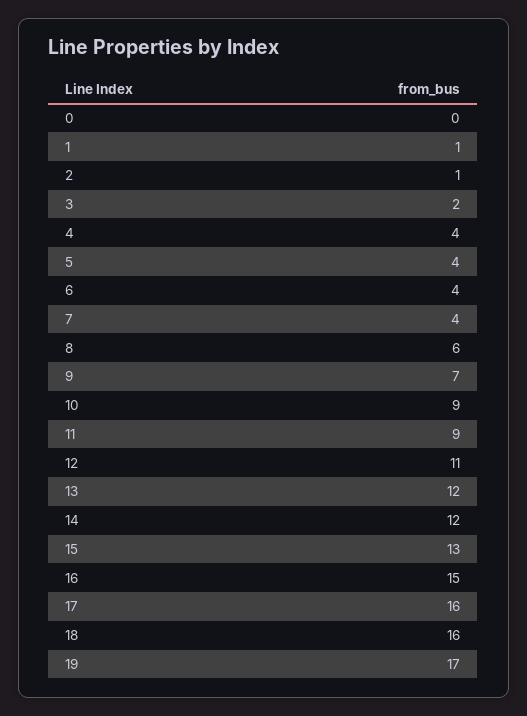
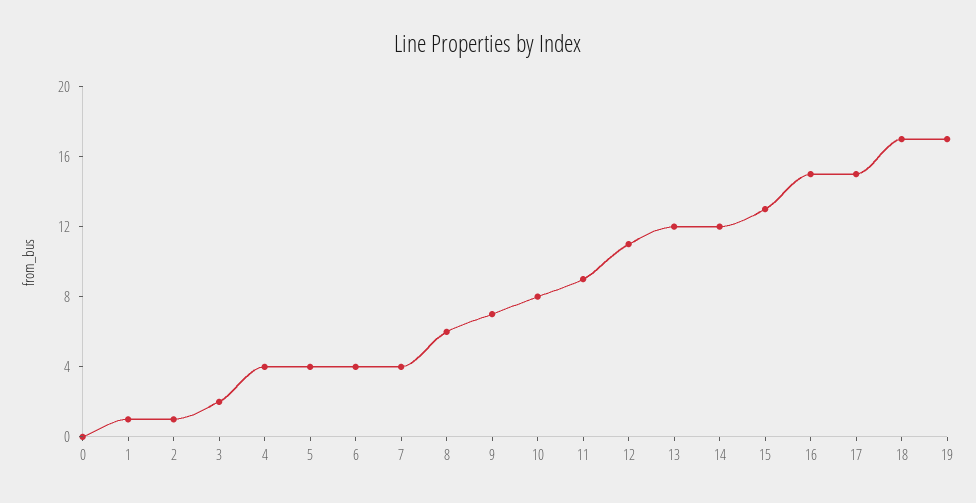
10: 9 -> 8
17: 16 -> 15
18: 16 -> 17

